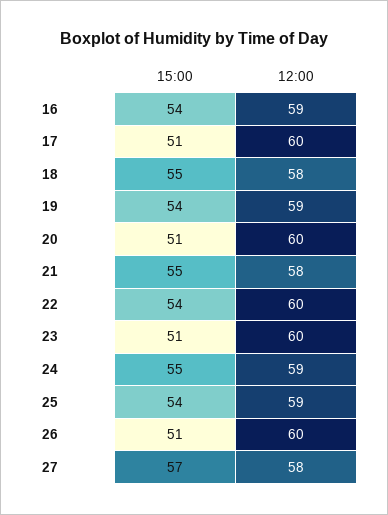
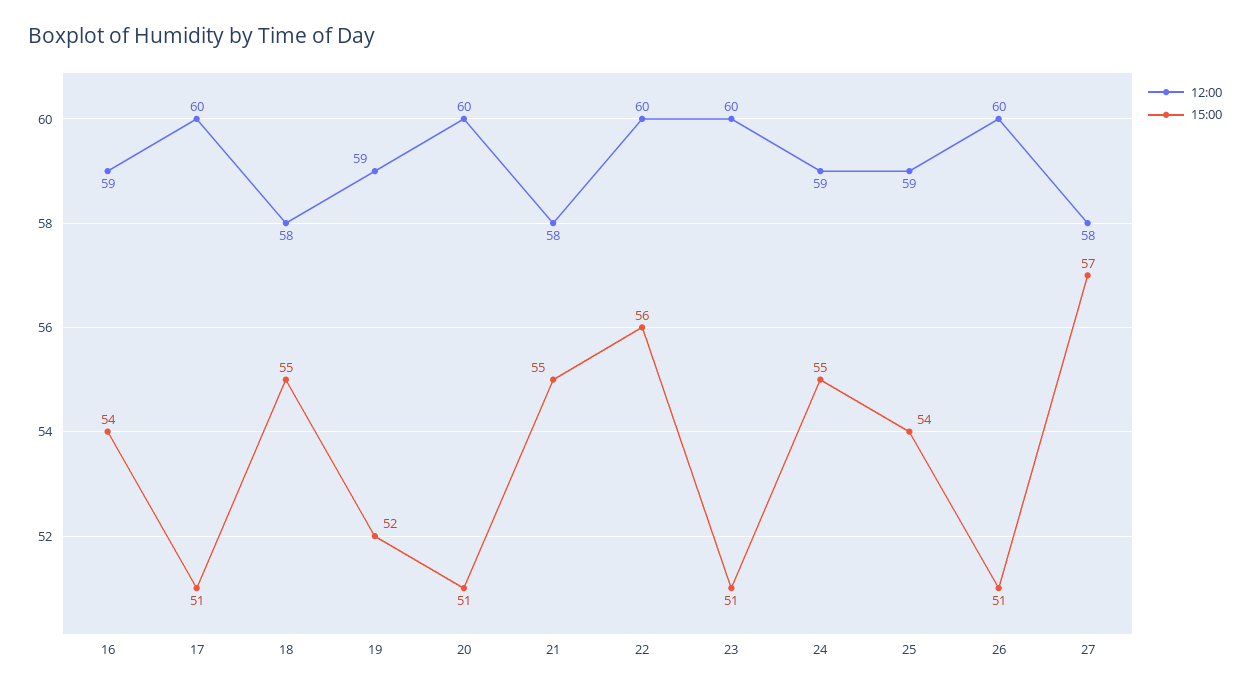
15:00, 19: 54 -> 52
15:00, 22: 54 -> 56

